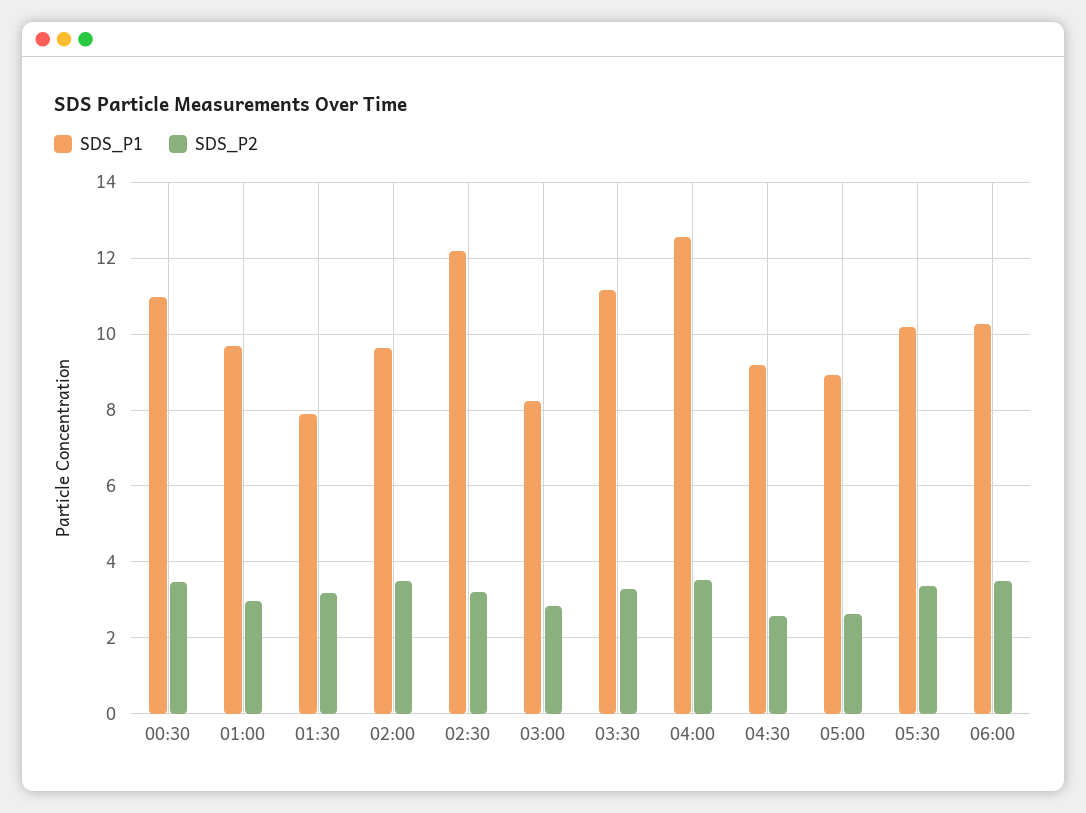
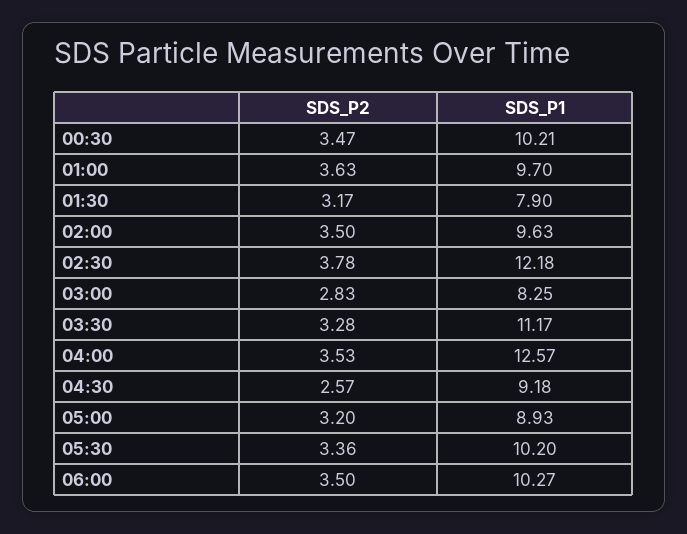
SDS_P1, 00:30: 11 -> 10.21
SDS_P2, 01:00: 3 -> 3.63
SDS_P2, 02:30: 3.2 -> 3.78
SDS_P2, 05:00: 2.6 -> 3.2

